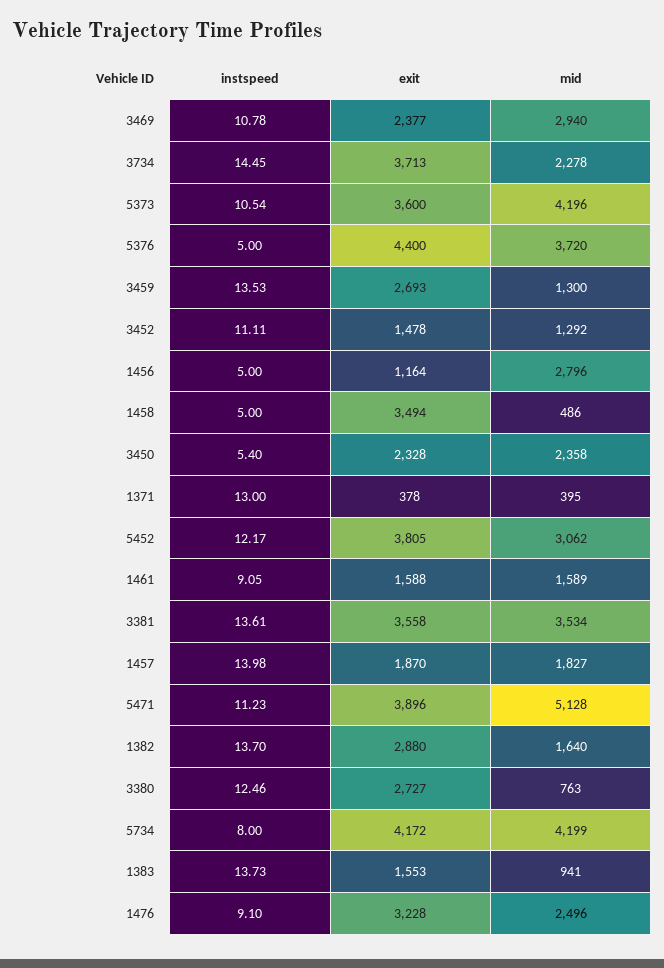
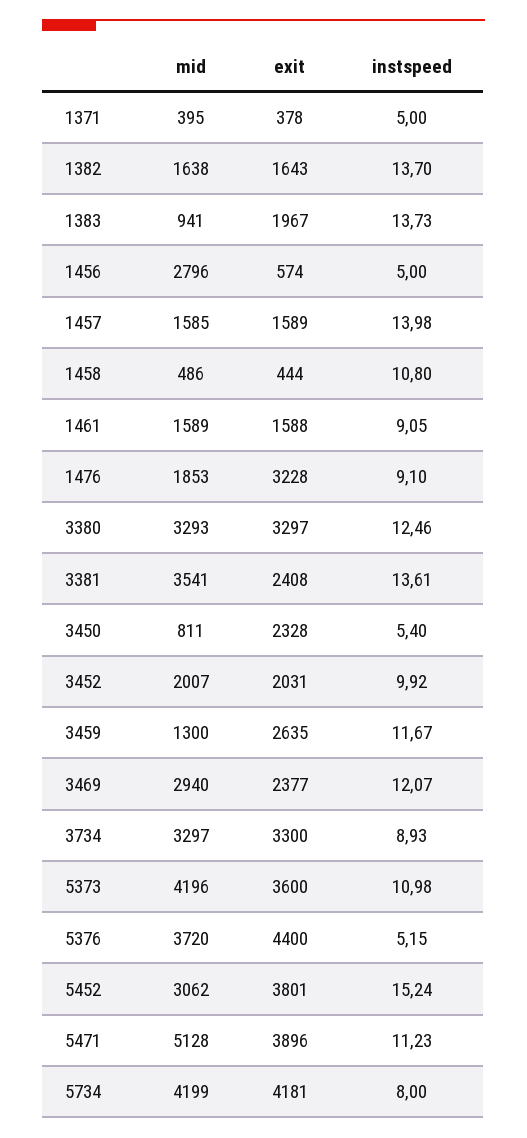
instspeed, 3469: 10.78 -> 12.07
instspeed, 3734: 14.45 -> 8.93
exit, 3734: 3713 -> 3300
mid, 3734: 2278 -> 3297
instspeed, 5373: 10.54 -> 10.98
instspeed, 5376: 5 -> 5.15
instspeed, 3459: 13.53 -> 11.67
exit, 3459: 2693 -> 2635
instspeed, 3452: 11.11 -> 9.92
exit, 3452: 1478 -> 2031
mid, 3452: 1292 -> 2007
exit, 1456: 1164 -> 574
instspeed, 1458: 5 -> 10.8
exit, 1458: 3494 -> 444
mid, 3450: 2358 -> 811
instspeed, 1371: 13 -> 5
instspeed, 5452: 12.17 -> 15.24
exit, 5452: 3805 -> 3801
exit, 3381: 3558 -> 2408
mid, 3381: 3534 -> 3541
exit, 1457: 1870 -> 1589
mid, 1457: 1827 -> 1585
exit, 1382: 2880 -> 1643
mid, 1382: 1640 -> 1638
exit, 3380: 2727 -> 3297
mid, 3380: 763 -> 3293
exit, 5734: 4172 -> 4181
exit, 1383: 1553 -> 1967
mid, 1476: 2496 -> 1853

